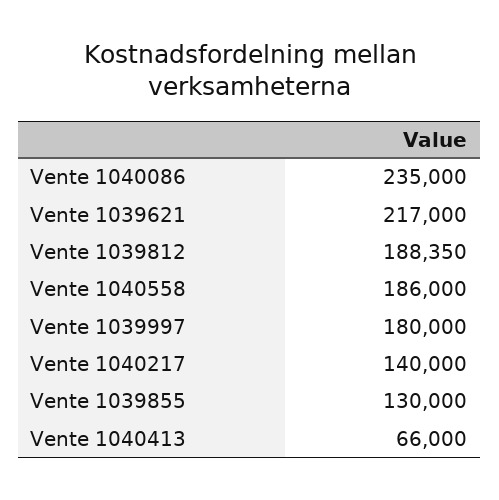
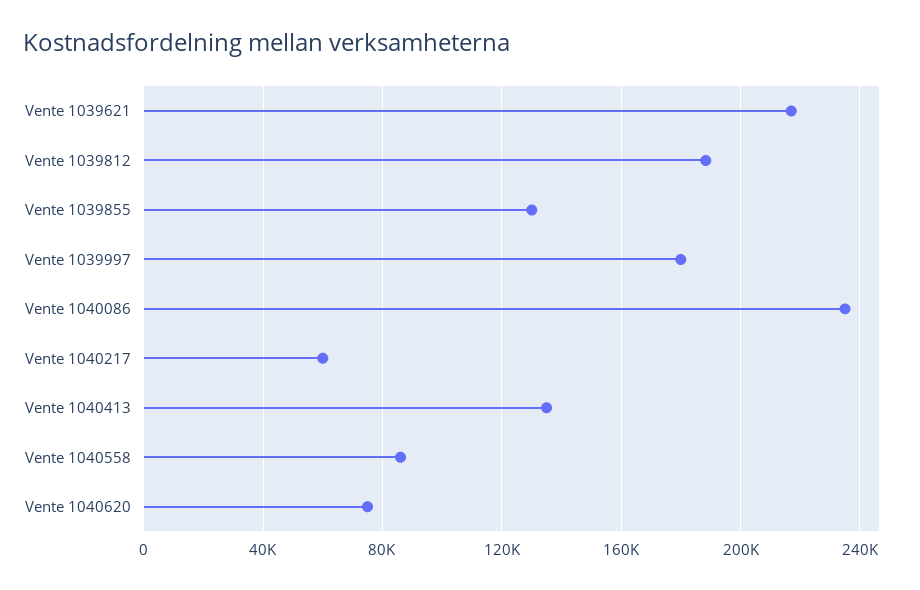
Vente 1040558: 186000 -> 85000
Vente 1040217: 140000 -> 60000
Vente 1040413: 66000 -> 135000
Vente 1040620: none -> 75000

